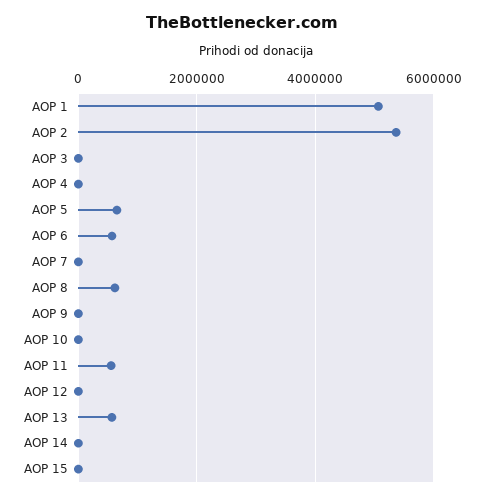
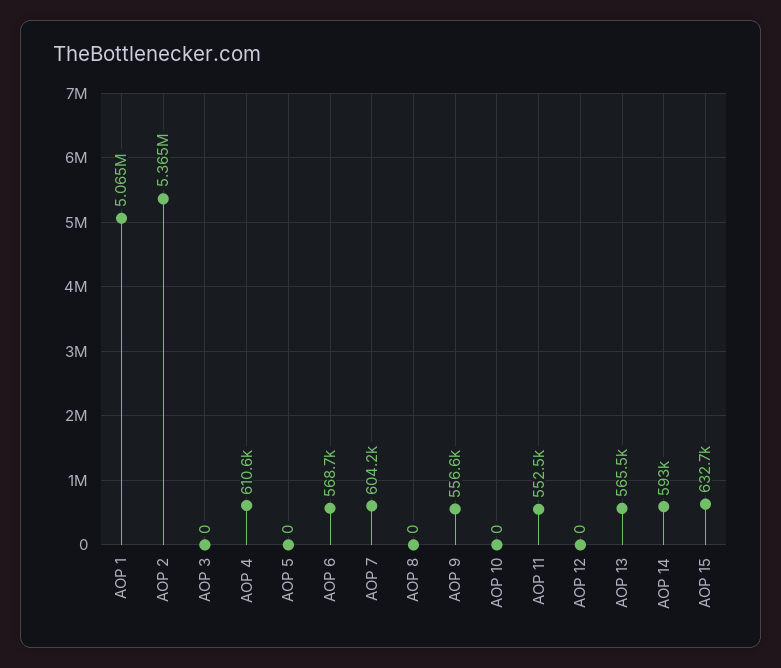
AOP 4: 0 -> 610600
AOP 5: 600000 -> 0
AOP 7: 0 -> 604200
AOP 8: 600000 -> 0
AOP 9: 0 -> 556600
AOP 14: 0 -> 593000
AOP 15: 0 -> 632700

